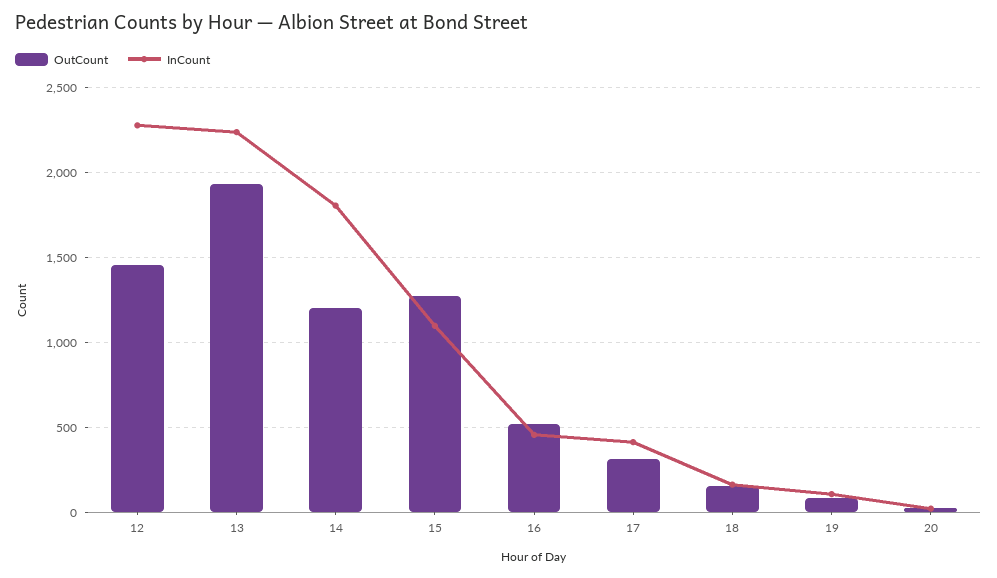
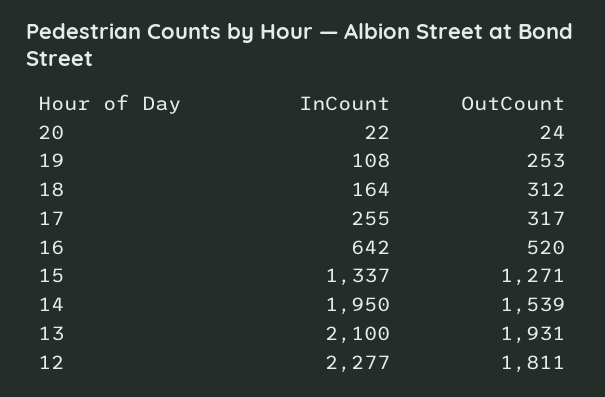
OutCount, 12: 1450 -> 1811
InCount, 13: 2250 -> 2100
OutCount, 14: 1200 -> 1539
InCount, 14: 1800 -> 1950
InCount, 15: 1100 -> 1337
InCount, 16: 450 -> 642
InCount, 17: 400 -> 255
OutCount, 18: 150 -> 312
OutCount, 19: 100 -> 253

